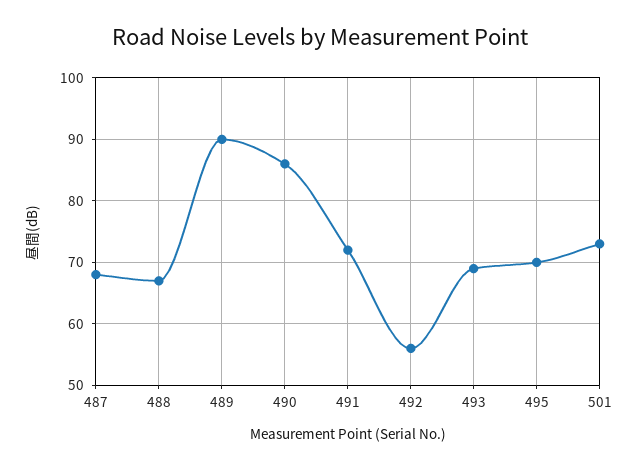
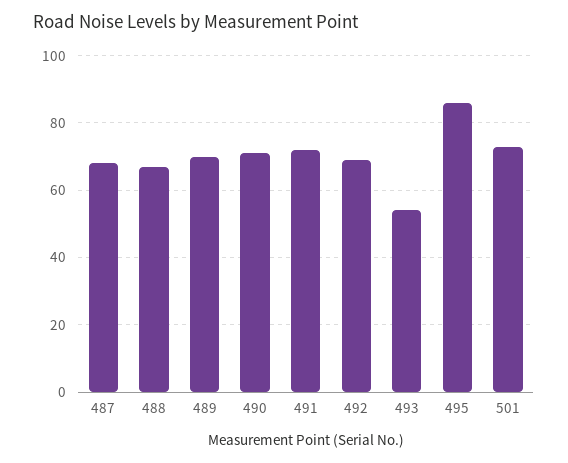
489: 90 -> 70
490: 86 -> 70
492: 56 -> 70
493: 69 -> 55
495: 70 -> 85

